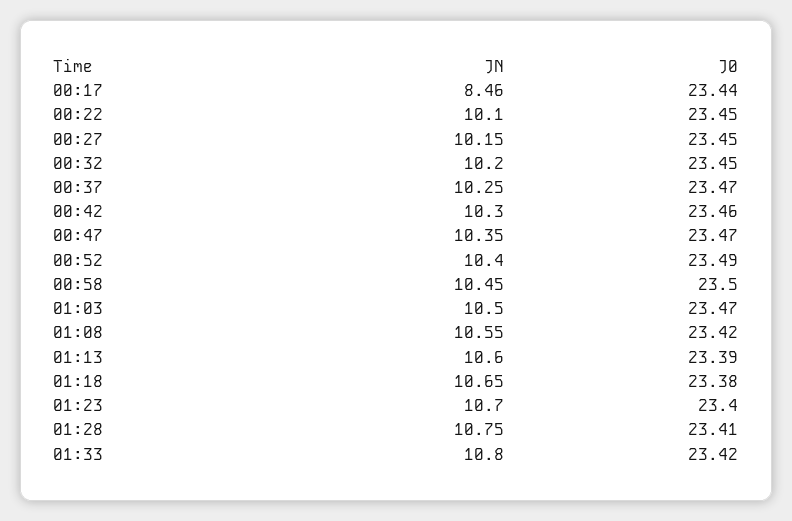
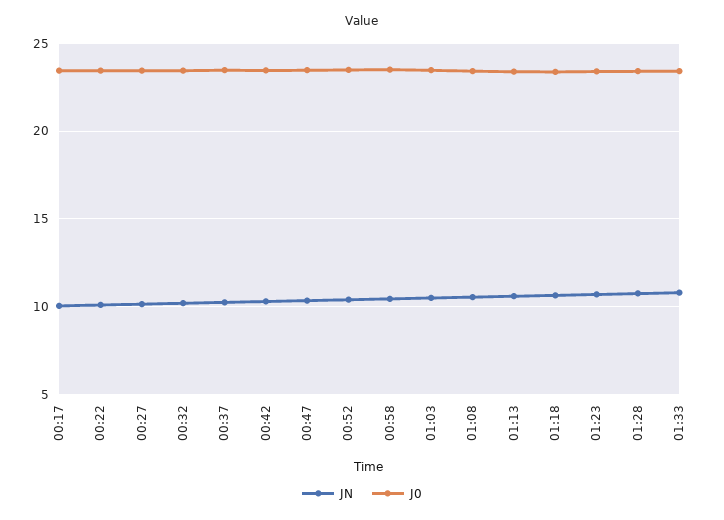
JN, 00:17: 8.46 -> 10

